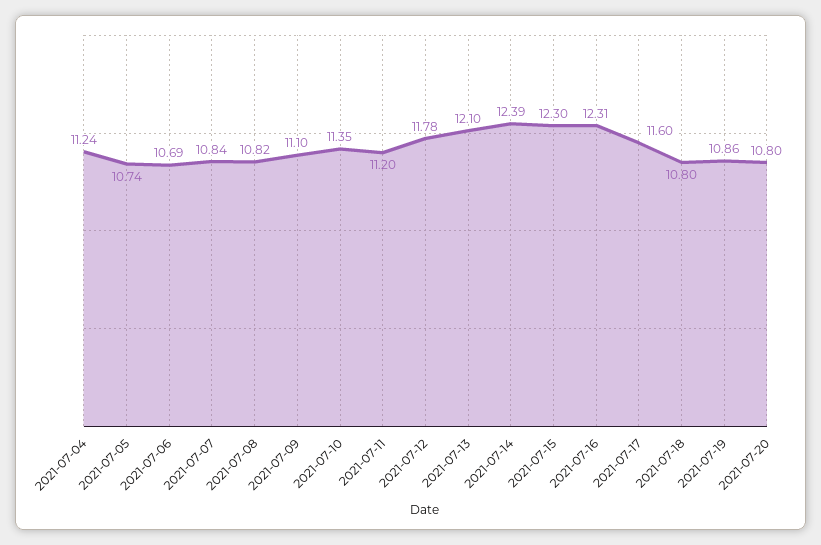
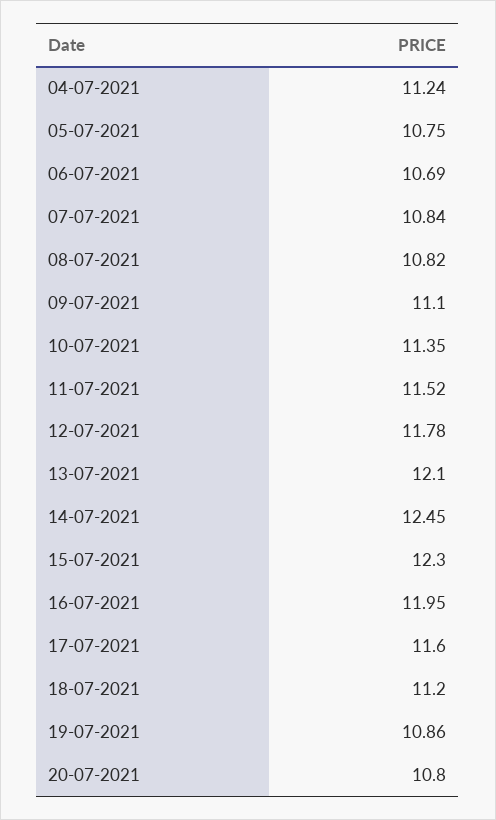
2021-07-05: 10.74 -> 10.75
2021-07-11: 11.2 -> 11.52
2021-07-14: 12.39 -> 12.45
2021-07-16: 12.31 -> 11.95
2021-07-18: 10.8 -> 11.2

